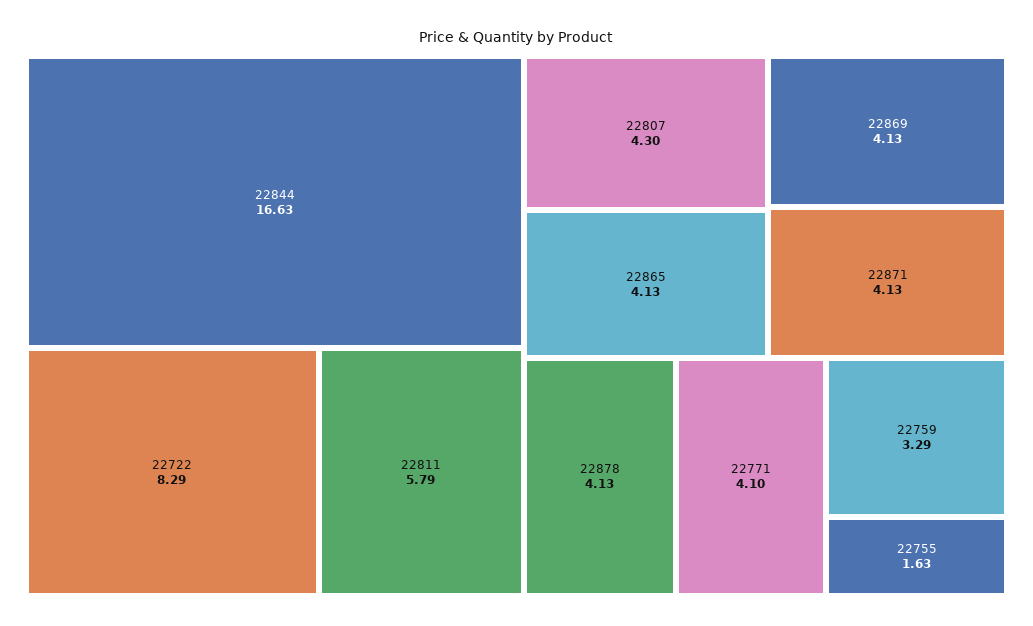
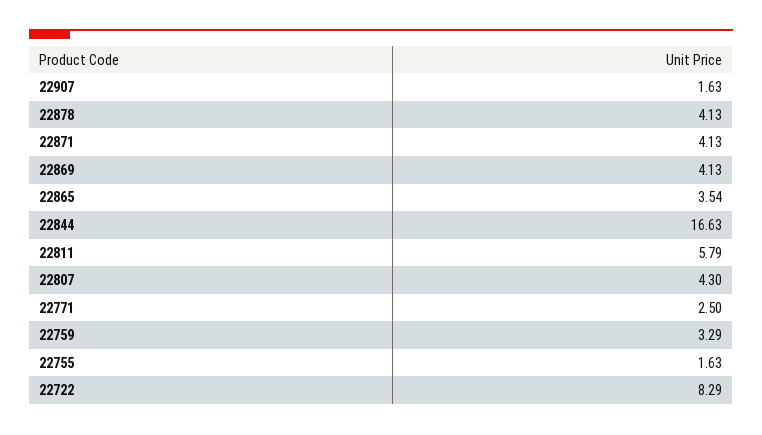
22865: 4.13 -> 3.54
22771: 4.1 -> 2.5
22907: none -> 1.63

